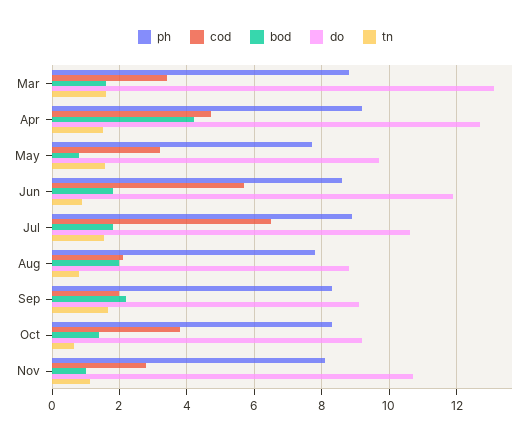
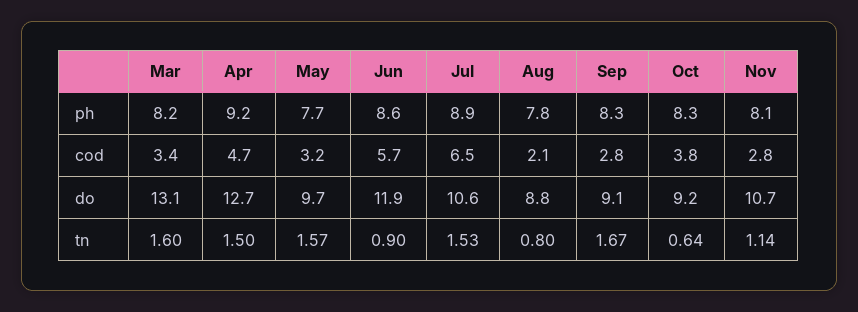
ph, Mar: 8.8 -> 8.2
bod, Mar: 1.6 -> none
bod, Apr: 4.2 -> none
bod, May: 0.8 -> none
bod, Jun: 1.8 -> none
bod, Jul: 1.8 -> none
bod, Aug: 2 -> none
cod, Sep: 2 -> 2.8
bod, Sep: 2.2 -> none
bod, Oct: 1.4 -> none
bod, Nov: 1 -> none

